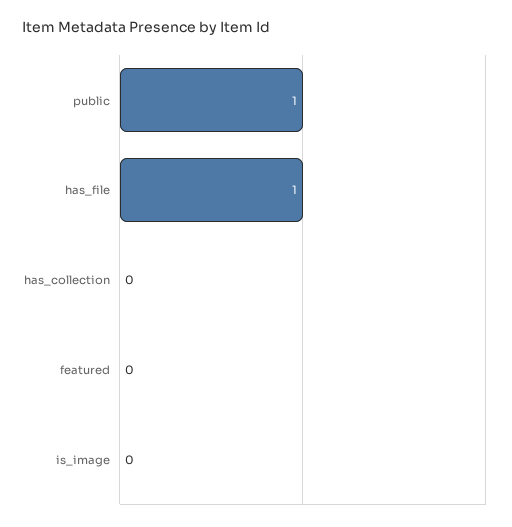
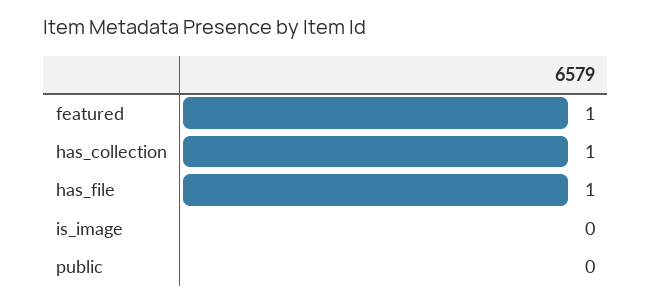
public: 1 -> 0
has_collection: 0 -> 1
featured: 0 -> 1

